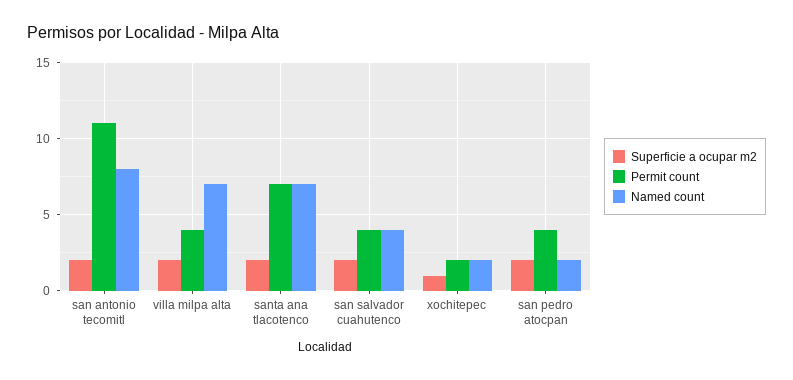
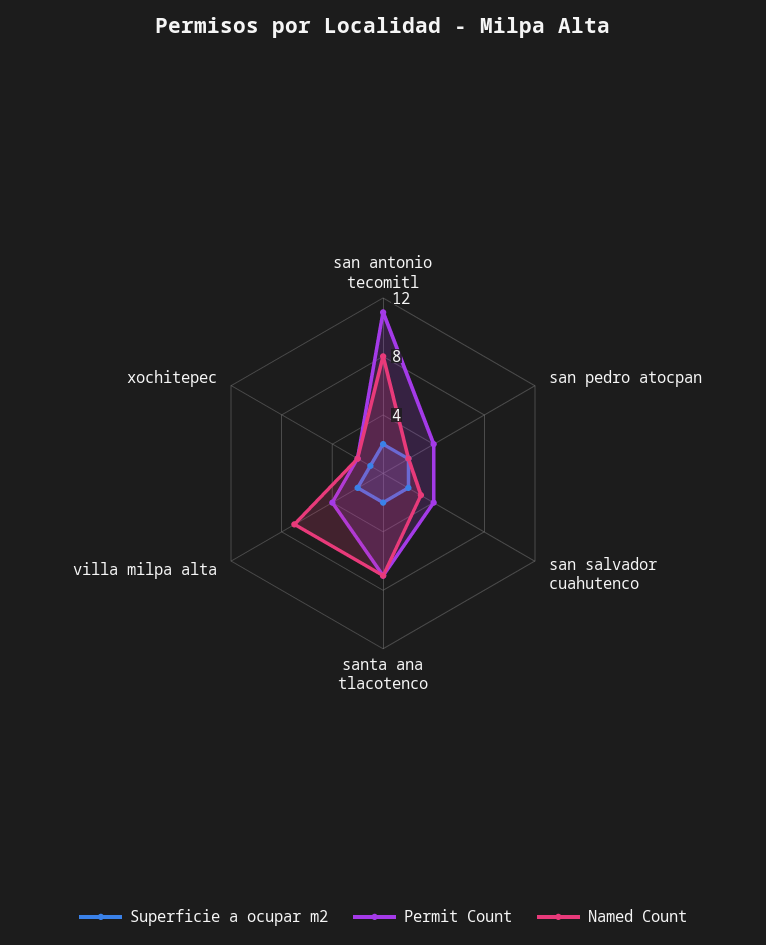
Named count, san salvador cuahutenco: 4 -> 3

